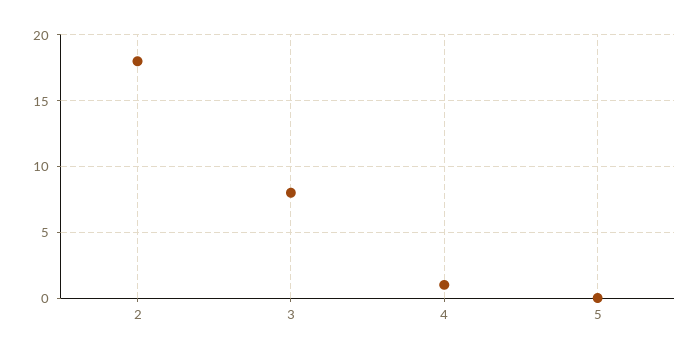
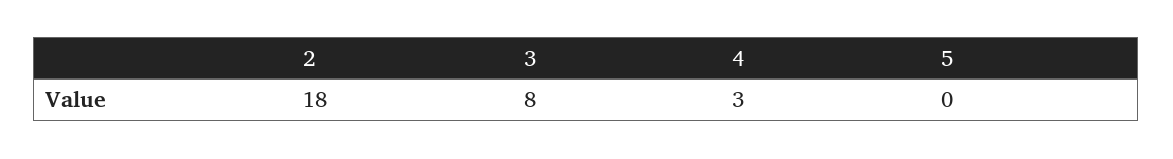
4: 1 -> 3

